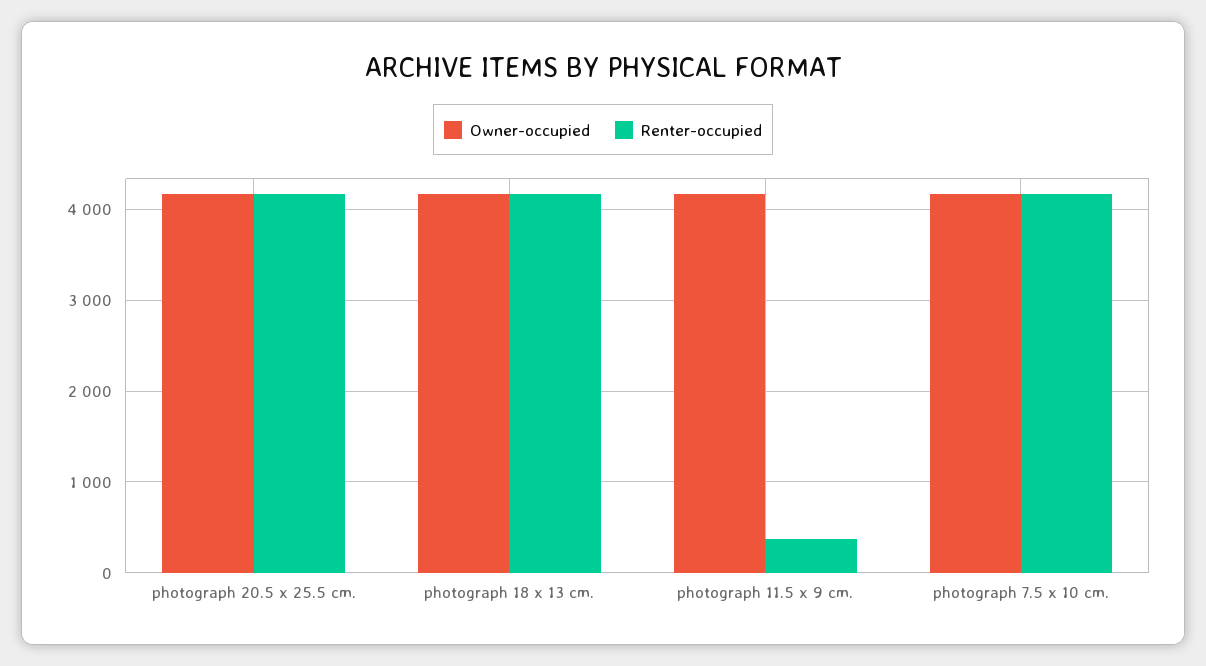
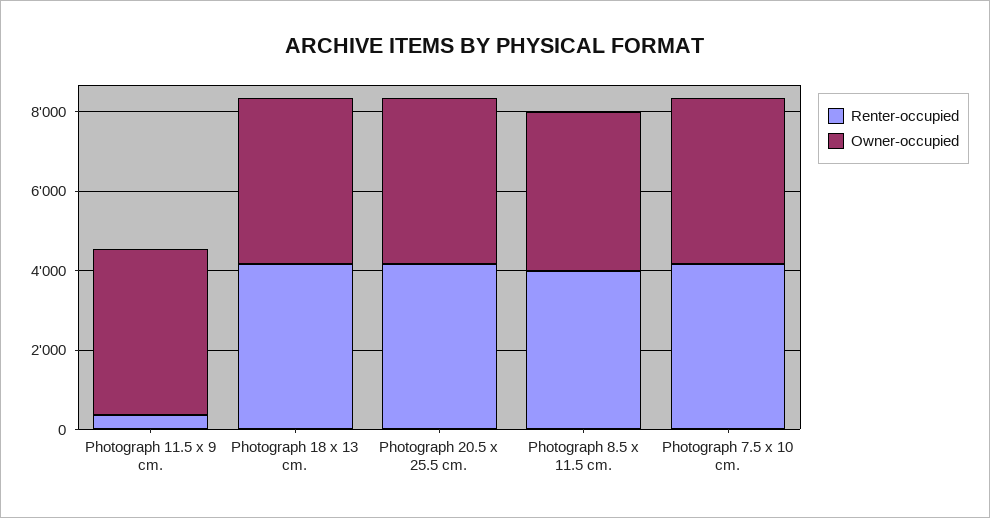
Renter-occupied, Photograph 8.5 x 11.5 cm.: none -> 4000
Owner-occupied, Photograph 8.5 x 11.5 cm.: none -> 4000

